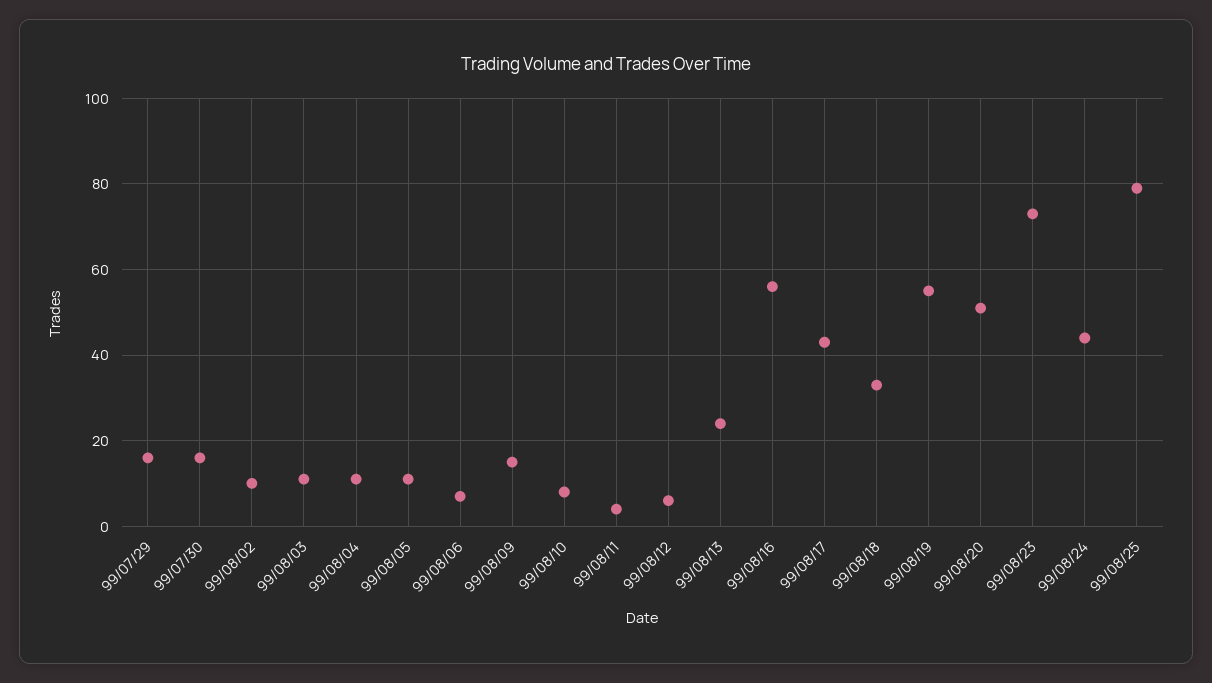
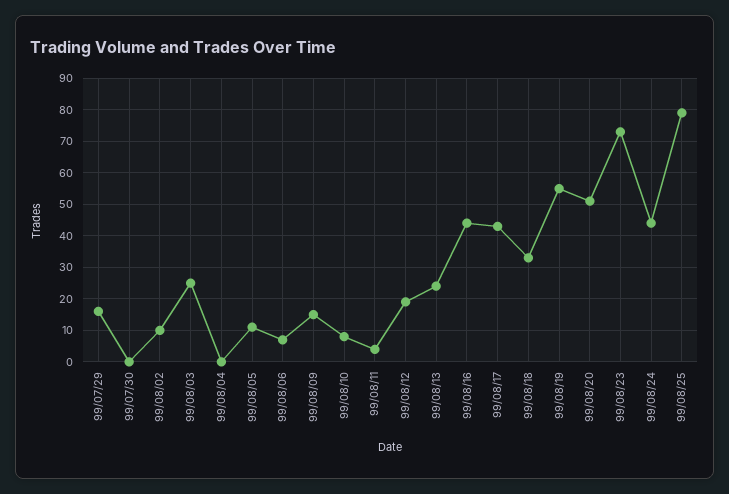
99/07/30: 15 -> 0
99/08/03: 10 -> 25
99/08/04: 10 -> 0
99/08/12: 5 -> 20
99/08/16: 55 -> 45

